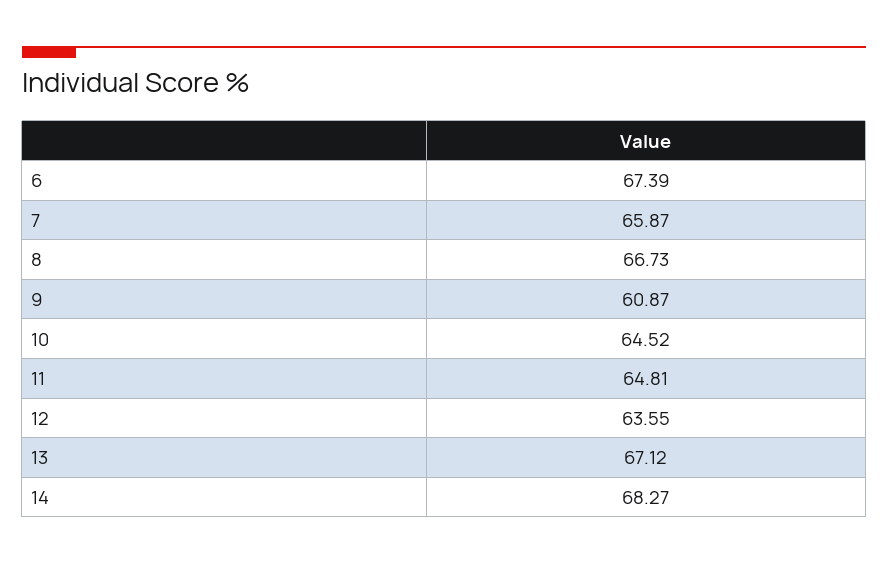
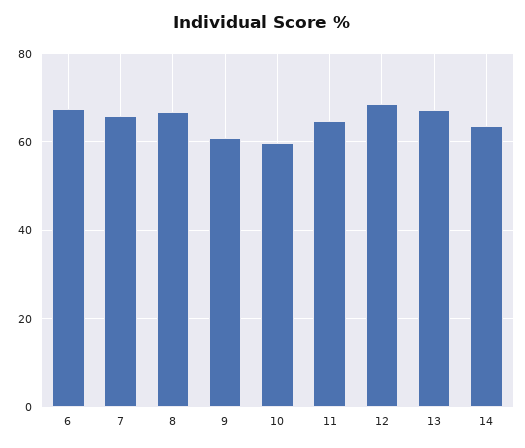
10: 64.52 -> 60
12: 63.55 -> 68
14: 68.27 -> 64

